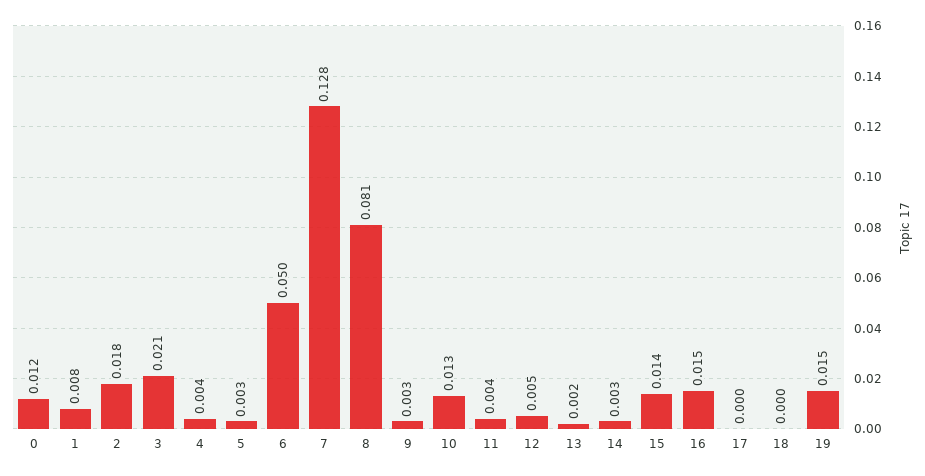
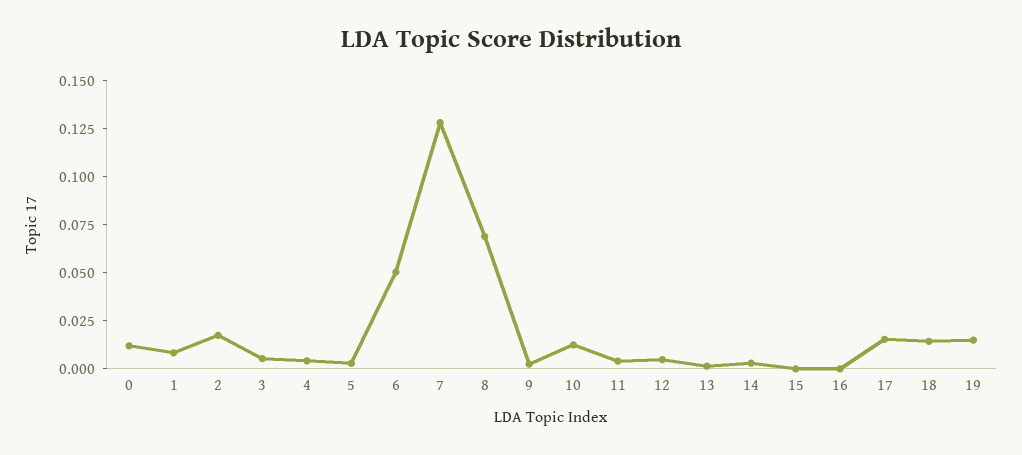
3: 0.021 -> 0.005
8: 0.081 -> 0.07
15: 0.014 -> 0
16: 0.015 -> 0
17: 0 -> 0.015
18: 0 -> 0.015

